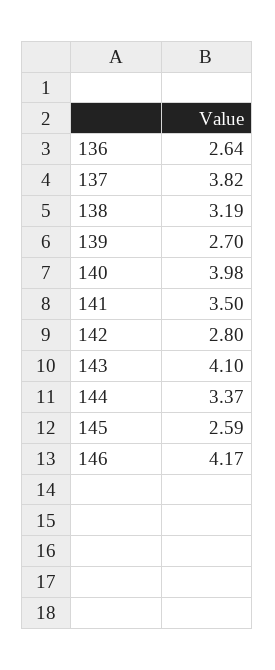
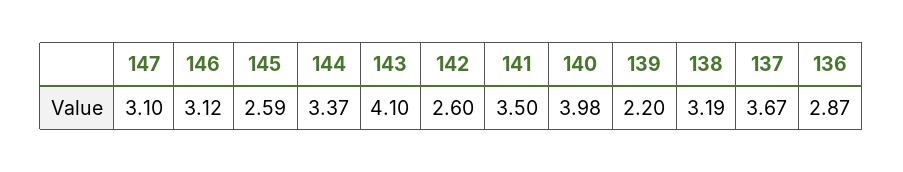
136: 2.64 -> 2.87
137: 3.82 -> 3.67
139: 2.7 -> 2.2
142: 2.8 -> 2.6
146: 4.17 -> 3.12
147: none -> 3.1

